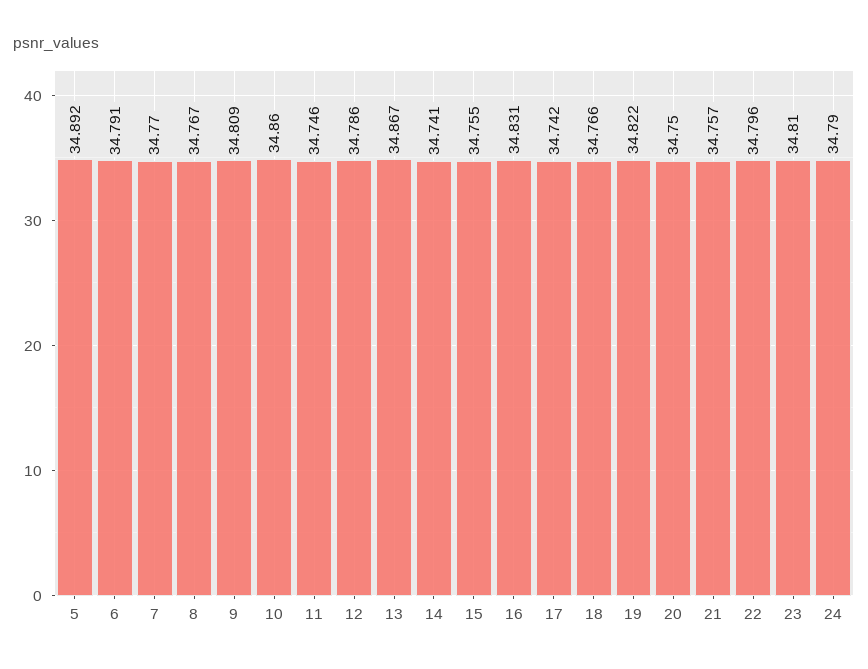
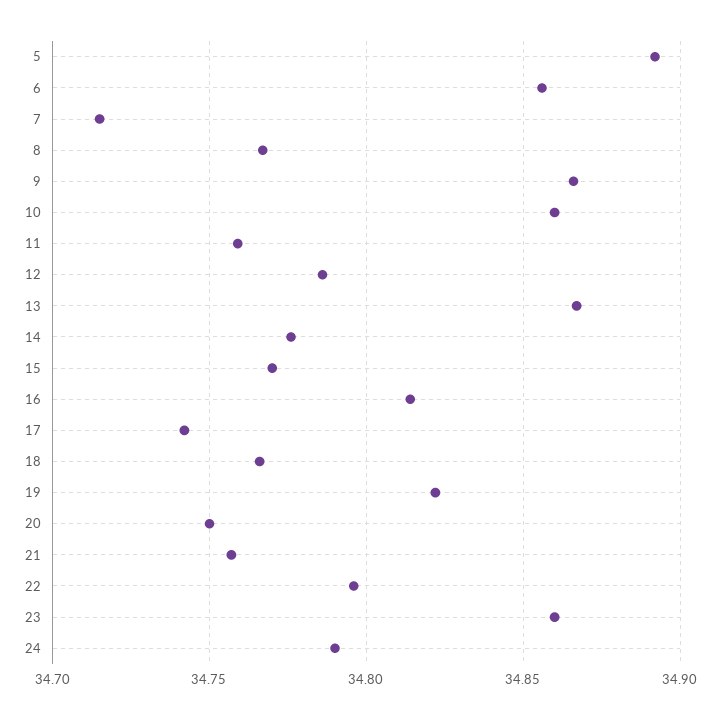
6: 34.791 -> 34.855
7: 34.77 -> 34.715
9: 34.809 -> 34.865
11: 34.746 -> 34.76
14: 34.741 -> 34.775
15: 34.755 -> 34.77
16: 34.831 -> 34.815
23: 34.81 -> 34.86

